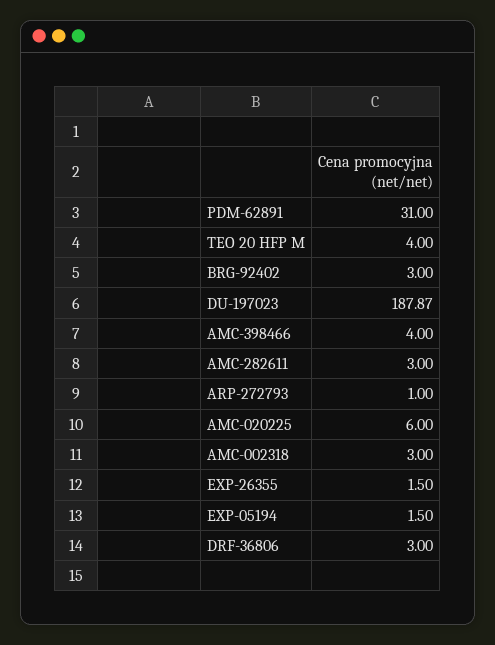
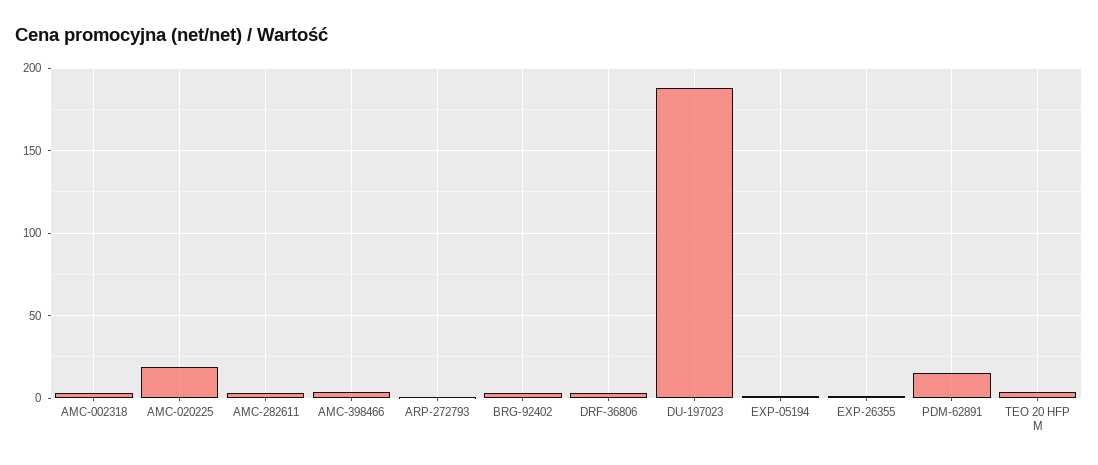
PDM-62891: 31 -> 15
AMC-020225: 6 -> 20

